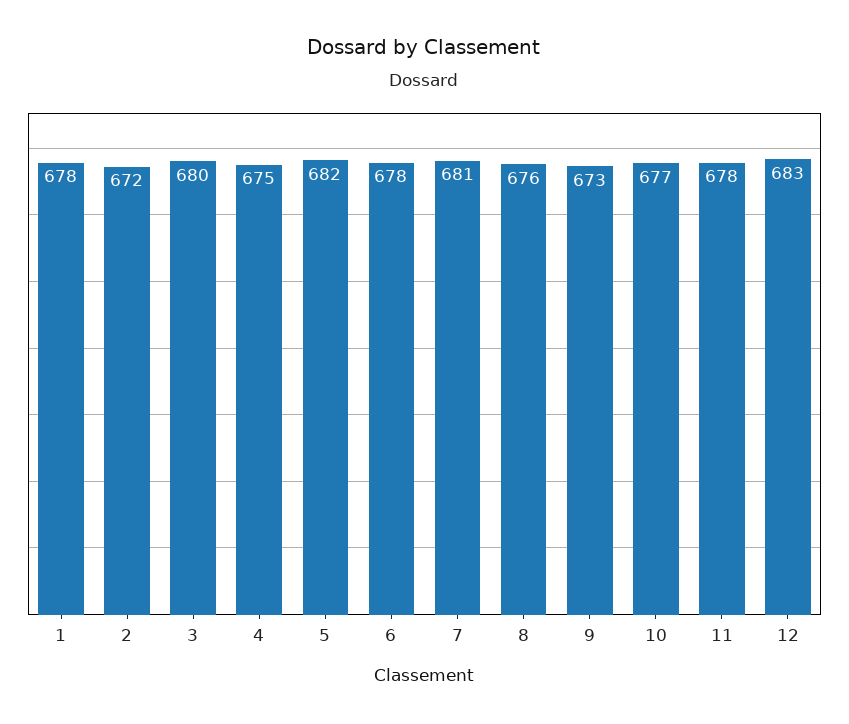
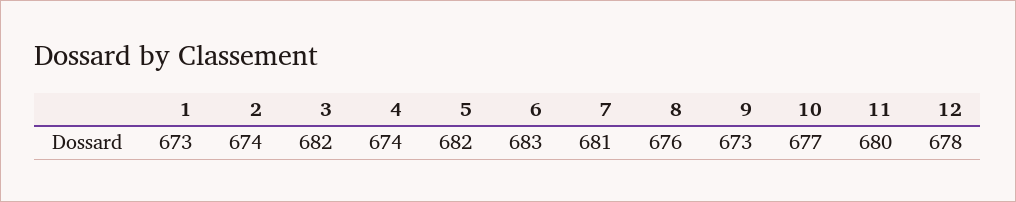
1: 678 -> 673
2: 672 -> 674
3: 680 -> 682
4: 675 -> 674
6: 678 -> 683
11: 678 -> 680
12: 683 -> 678

